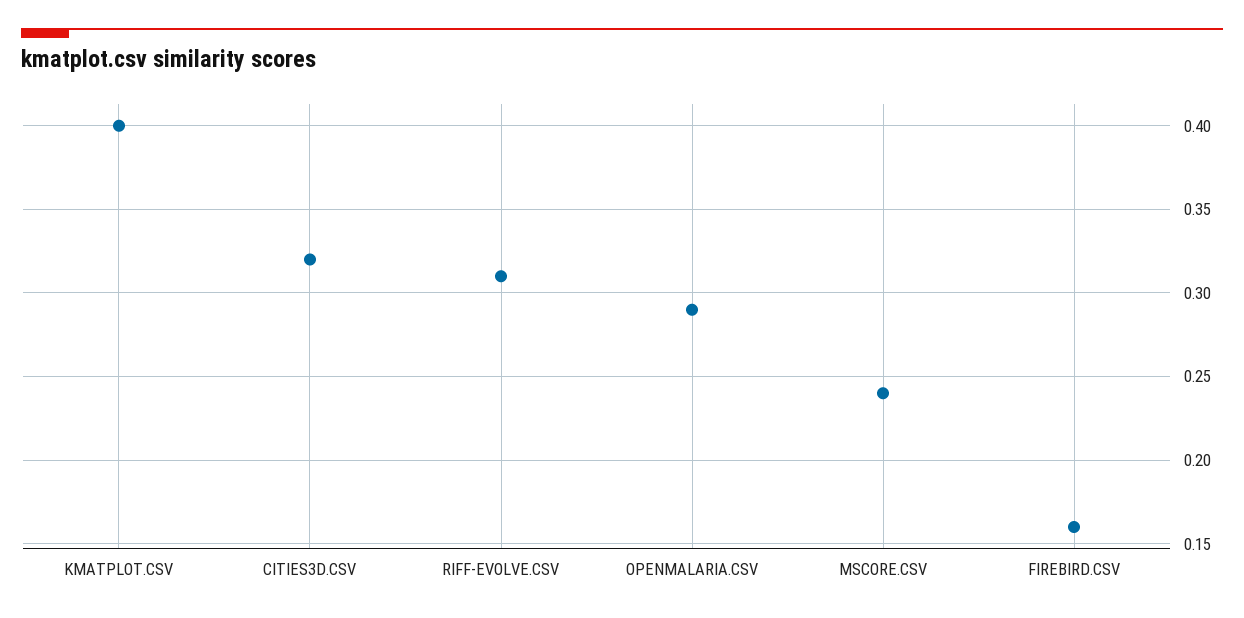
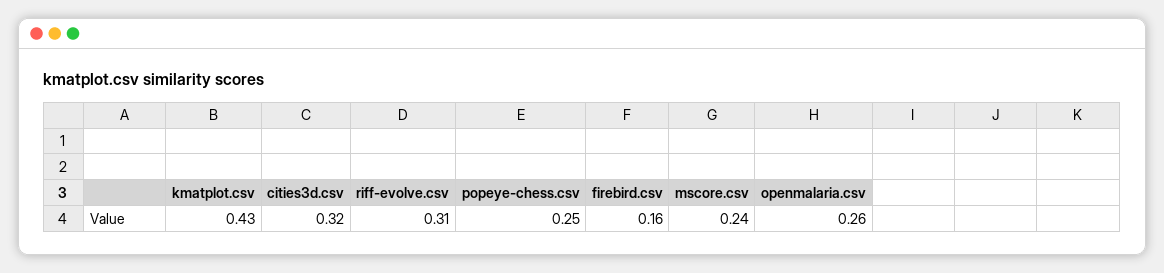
KMATPLOT.CSV: 0.4 -> 0.43
OPENMALARIA.CSV: 0.29 -> 0.26
popeye-chess.csv: none -> 0.25

